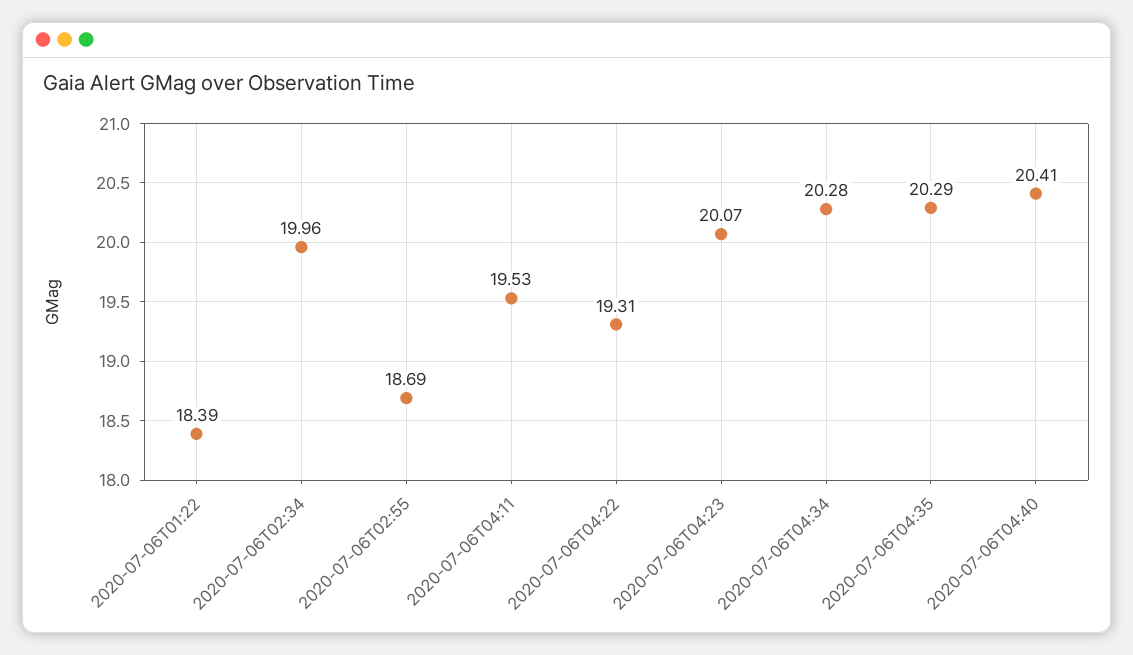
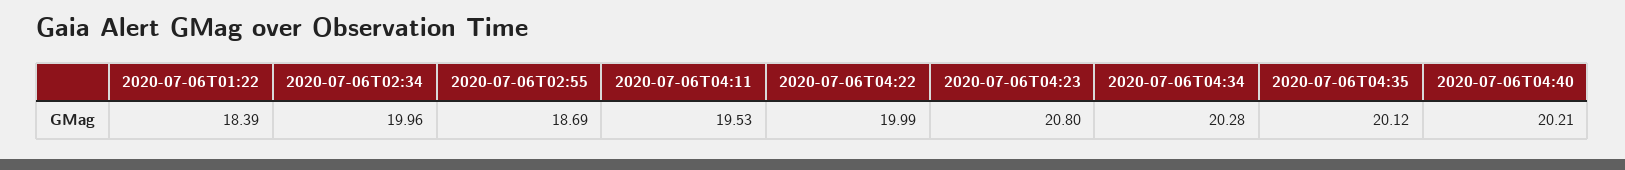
2020-07-06T04:22: 19.31 -> 19.99
2020-07-06T04:23: 20.07 -> 20.8
2020-07-06T04:35: 20.29 -> 20.12
2020-07-06T04:40: 20.41 -> 20.21

